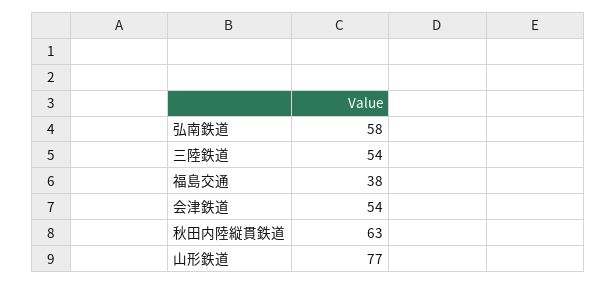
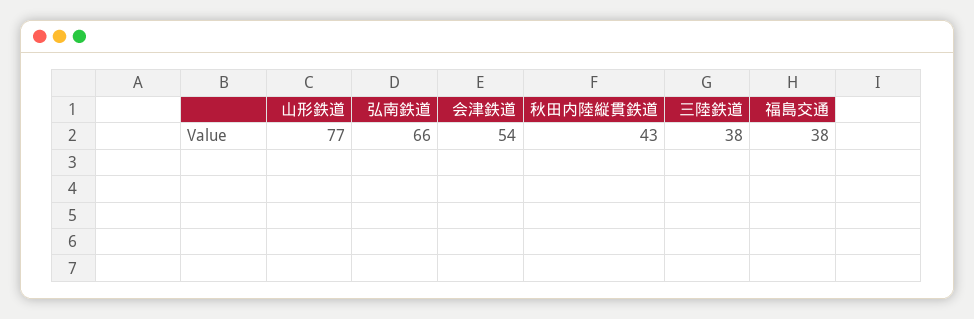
弘南鉄道: 58 -> 66
三陸鉄道: 54 -> 38
秋田内陸縦貫鉄道: 63 -> 43

